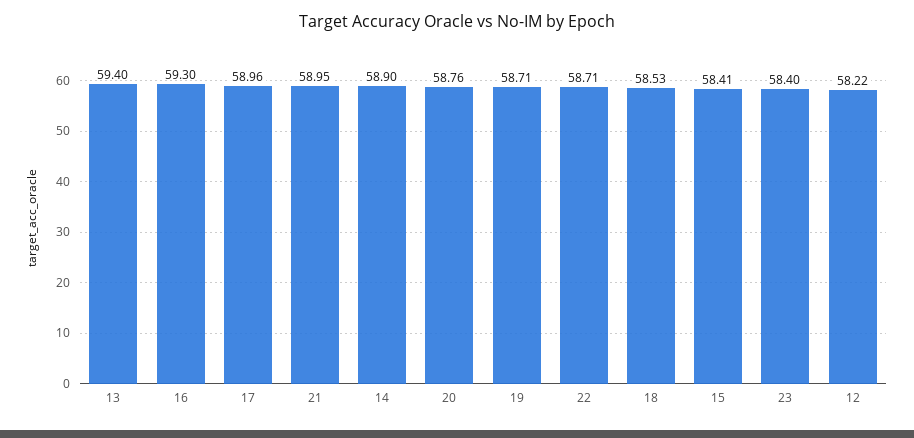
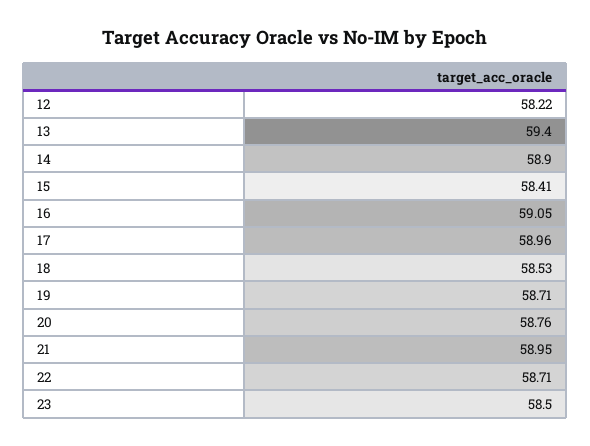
16: 59.3 -> 59.05
23: 58.4 -> 58.5

